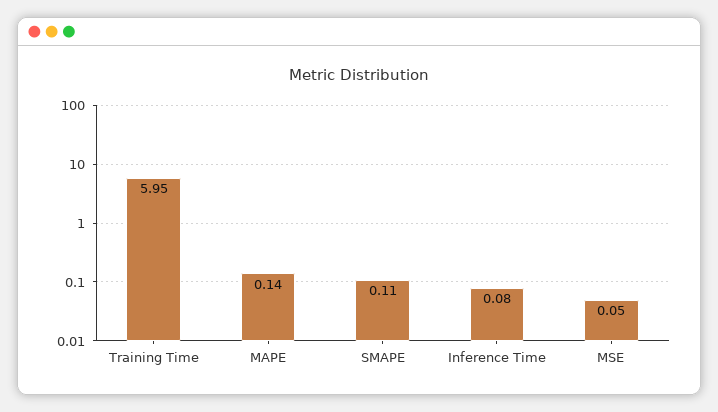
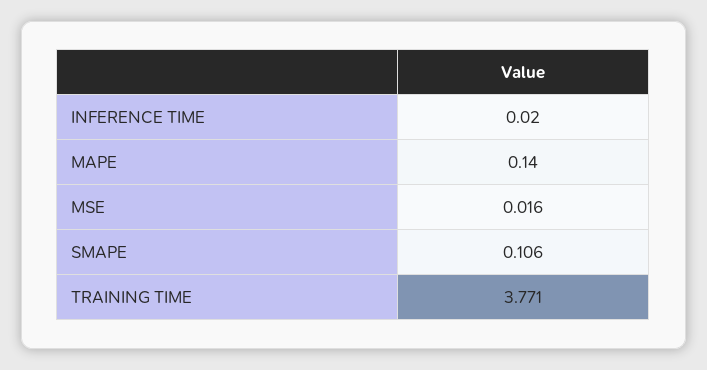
Training Time: 5.95 -> 3.771
Inference Time: 0.08 -> 0.02
MSE: 0.05 -> 0.016

